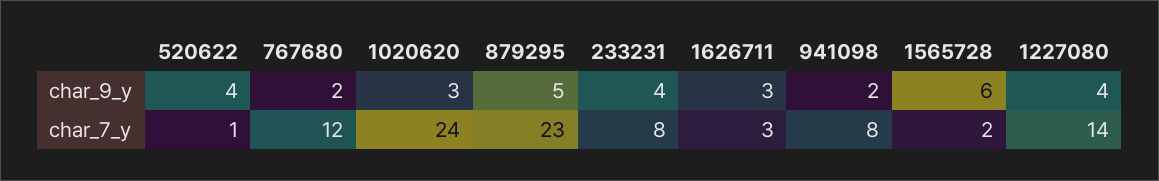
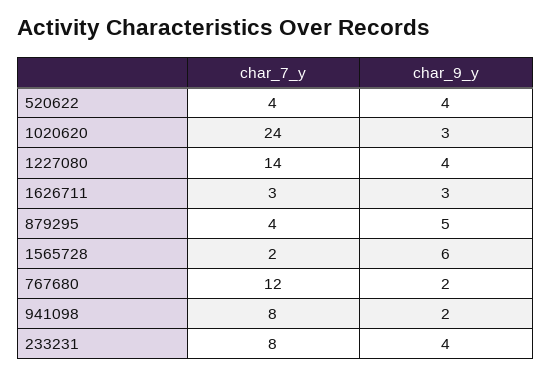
520622, char_7_y: 1 -> 4
879295, char_7_y: 23 -> 4

